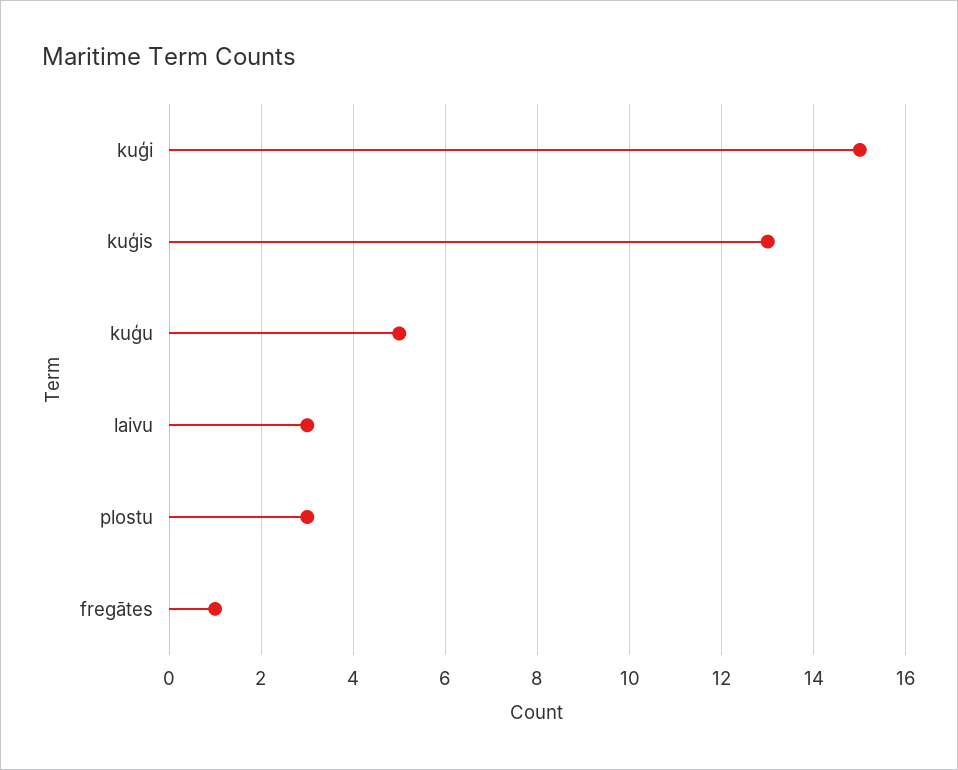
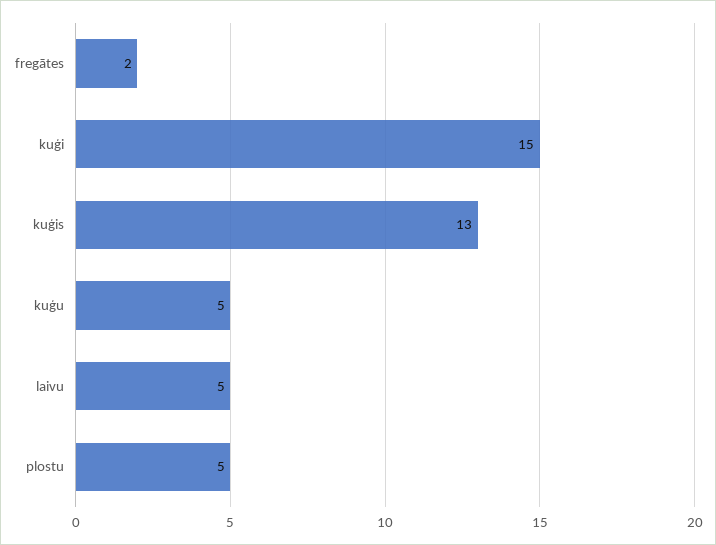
laivu: 3 -> 5
plostu: 3 -> 5
fregātes: 1 -> 2

